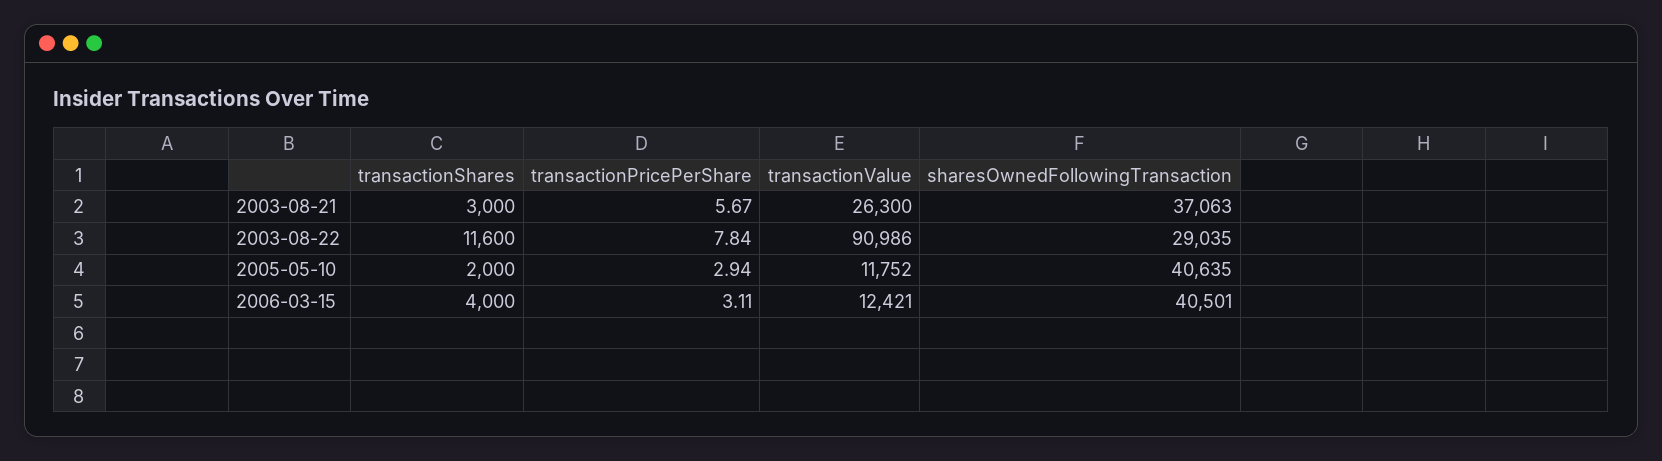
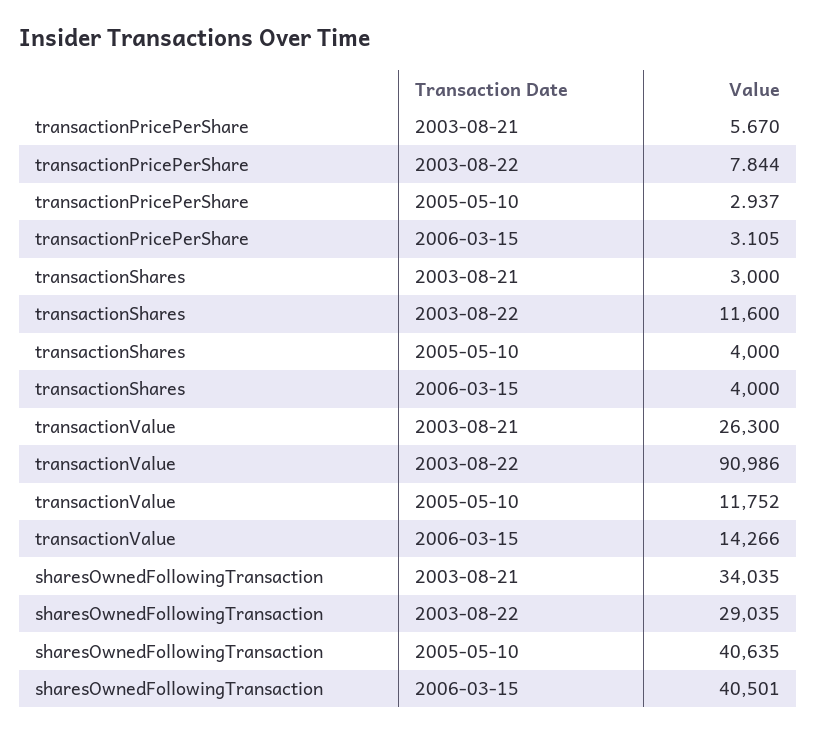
sharesOwnedFollowingTransaction, 2003-08-21: 37063 -> 34035
transactionShares, 2005-05-10: 2000 -> 4000
transactionValue, 2006-03-15: 12421 -> 14266

